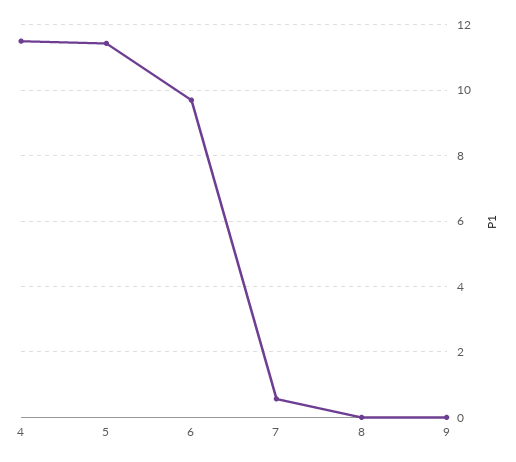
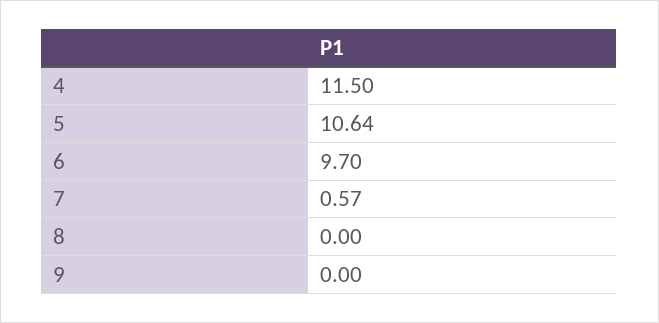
5: 11.4 -> 10.64

